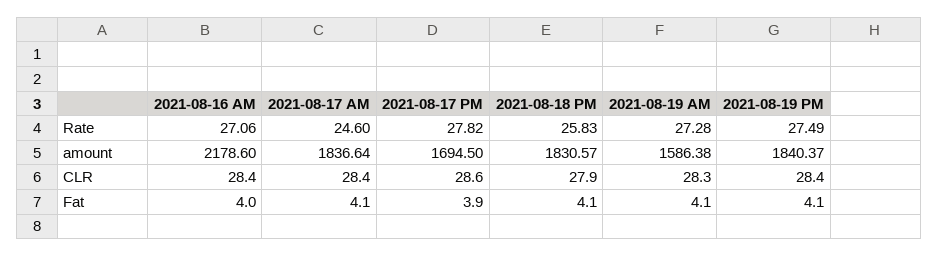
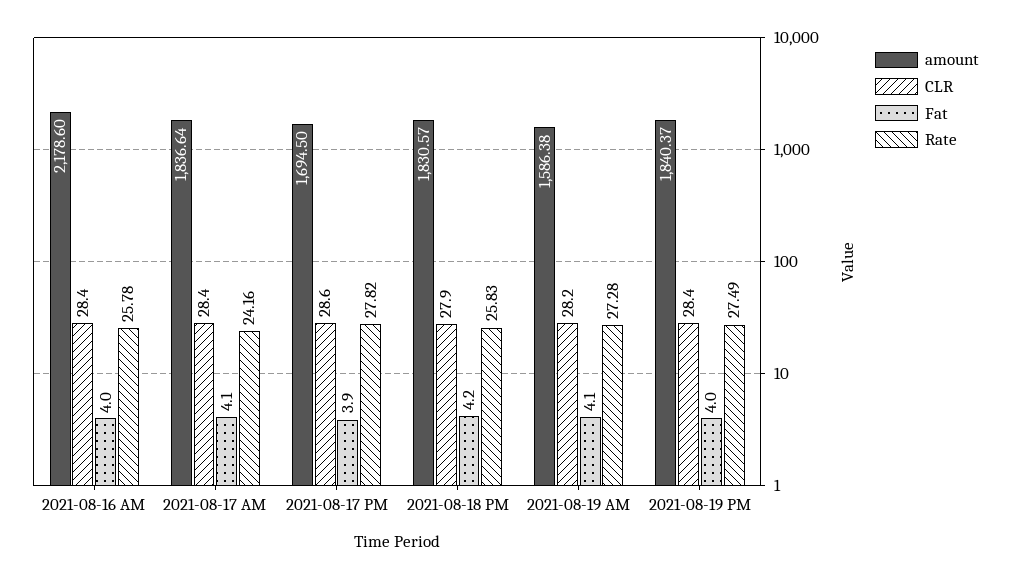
Rate, 2021-08-16 AM: 27.06 -> 25.78
Rate, 2021-08-17 AM: 24.6 -> 24.16
CLR, 2021-08-19 AM: 28.3 -> 28.2
Fat, 2021-08-18 PM: 4.1 -> 4.2
Fat, 2021-08-19 PM: 4.1 -> 4

